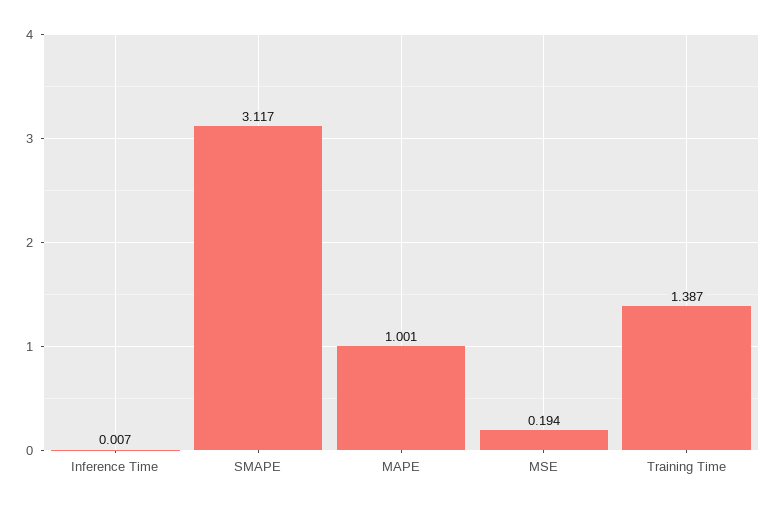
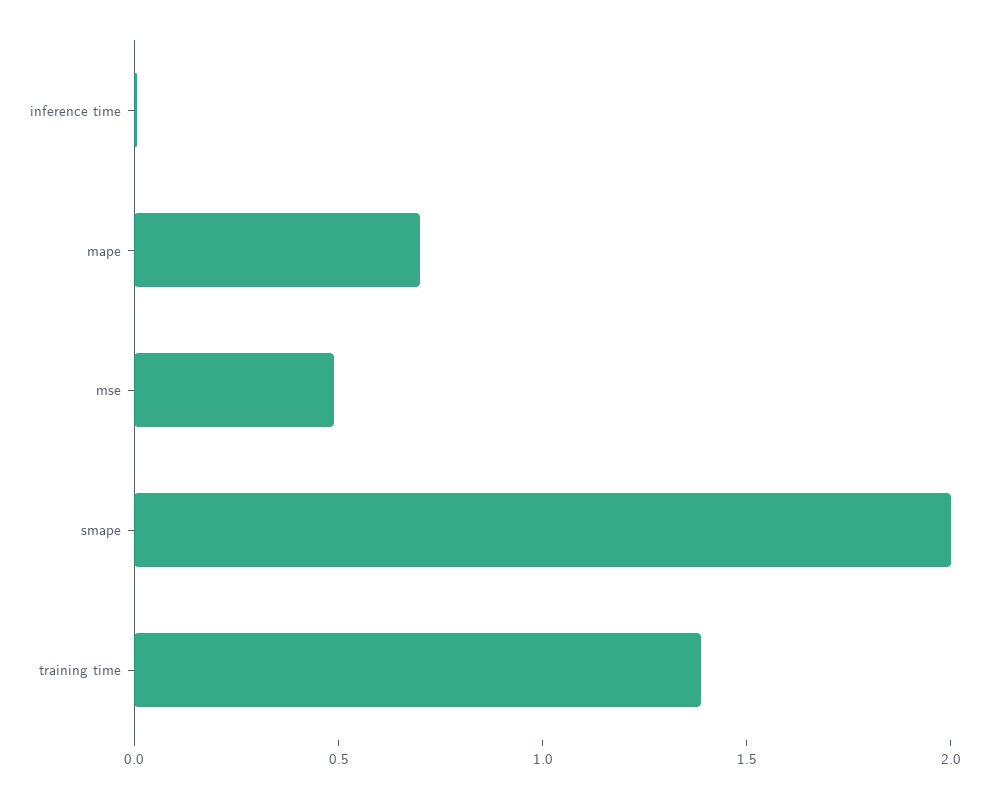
SMAPE: 3.117 -> 2
MAPE: 1.001 -> 0.7
MSE: 0.194 -> 0.5

